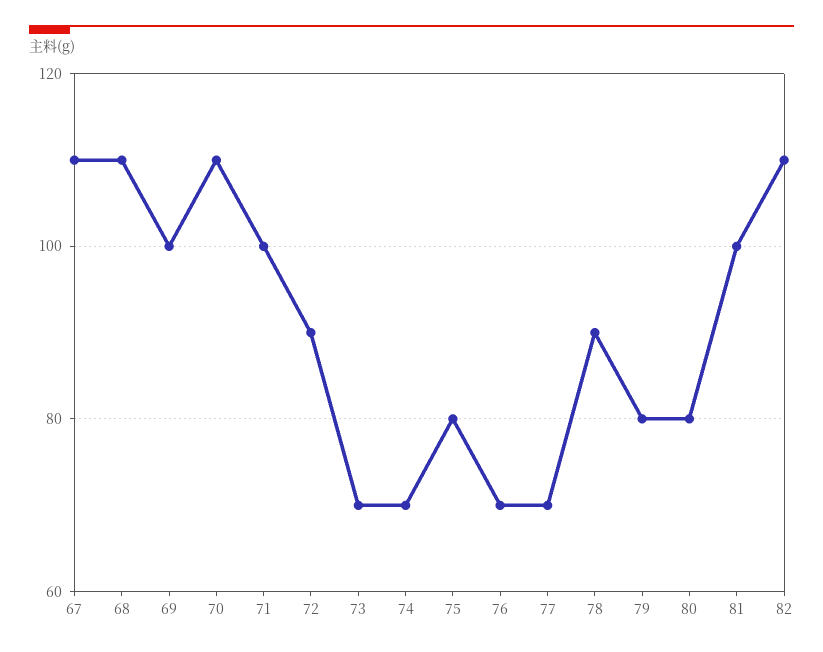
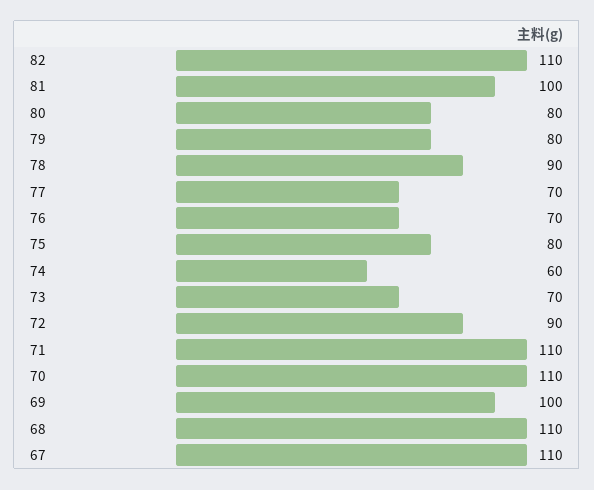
71: 100 -> 110
74: 70 -> 60

